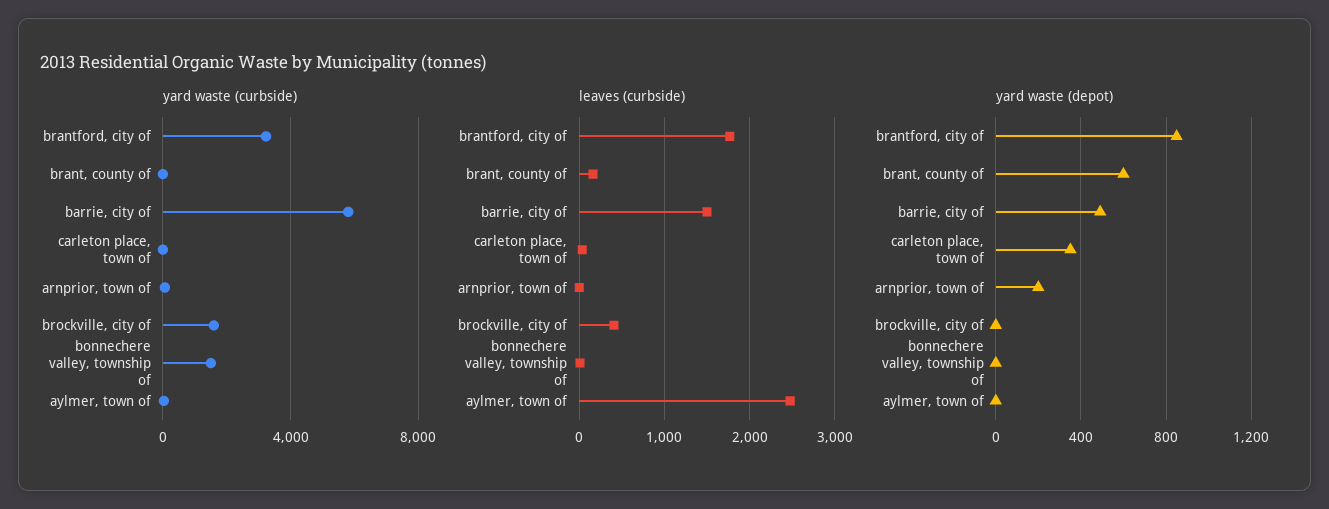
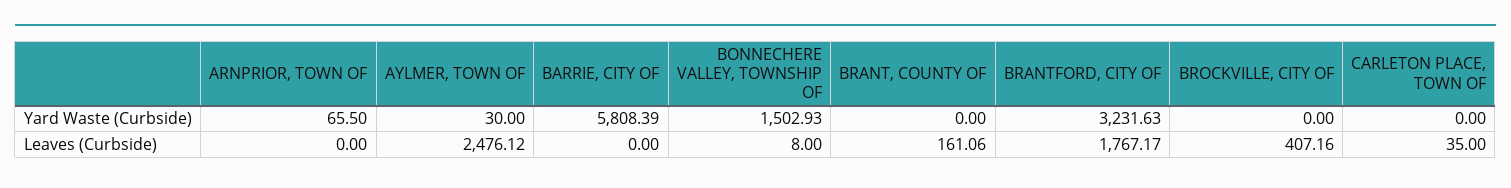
yard waste (curbside), brockville, city of: 1500 -> 0
leaves (curbside), barrie, city of: 1500 -> 0
yard waste (depot), brantford, city of: 850 -> none
yard waste (depot), brant, county of: 600 -> none
yard waste (depot), barrie, city of: 500 -> none
yard waste (depot), carleton place, town of: 350 -> none
yard waste (depot), arnprior, town of: 200 -> none
yard waste (depot), brockville, city of: 0 -> none
yard waste (depot), bonnechere valley, township of: 0 -> none
yard waste (depot), aylmer, town of: 0 -> none

